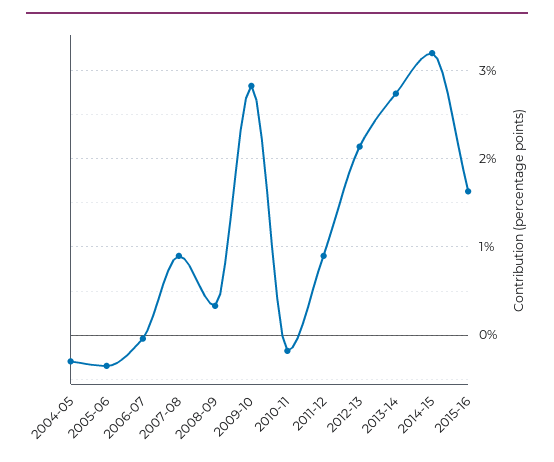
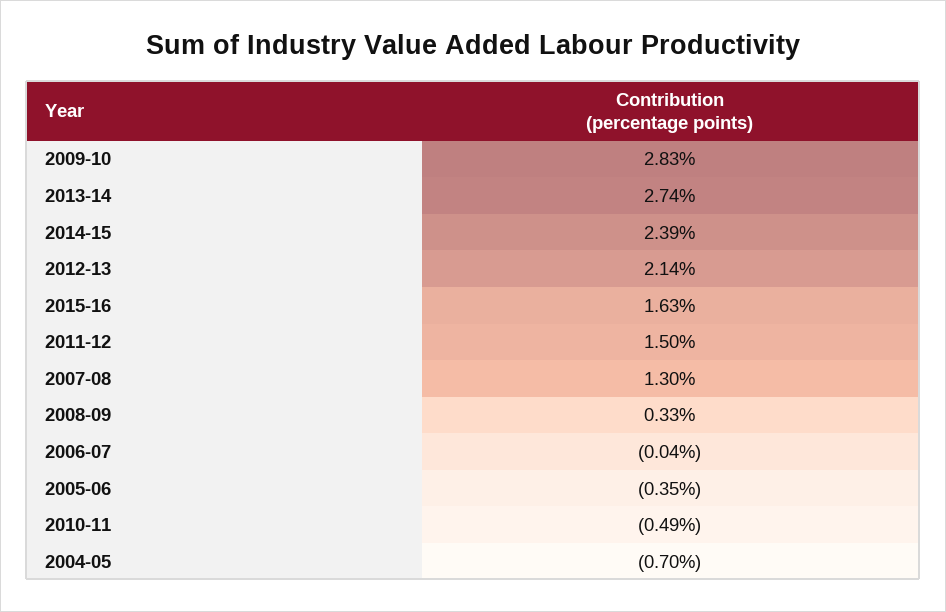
2004-05: -0.3 -> -0.7
2007-08: 0.9 -> 1.3
2010-11: -0.2 -> -0.49
2011-12: 0.9 -> 1.5
2014-15: 3.2 -> 2.39

